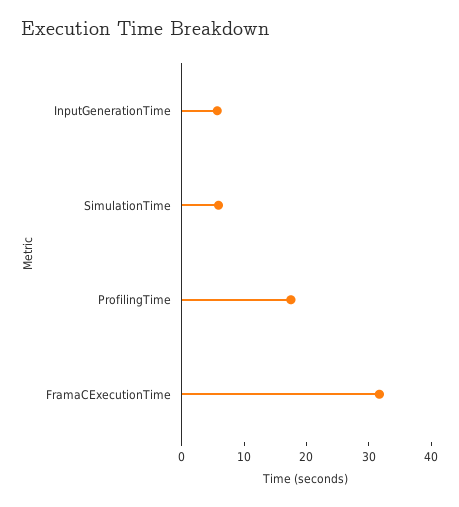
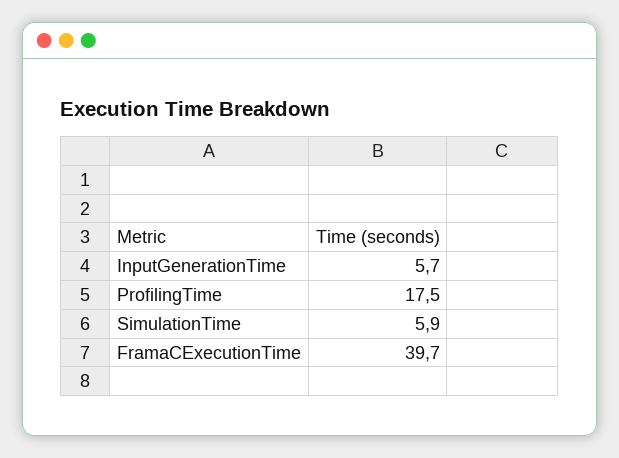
FramaCExecutionTime: 32 -> 39.7

